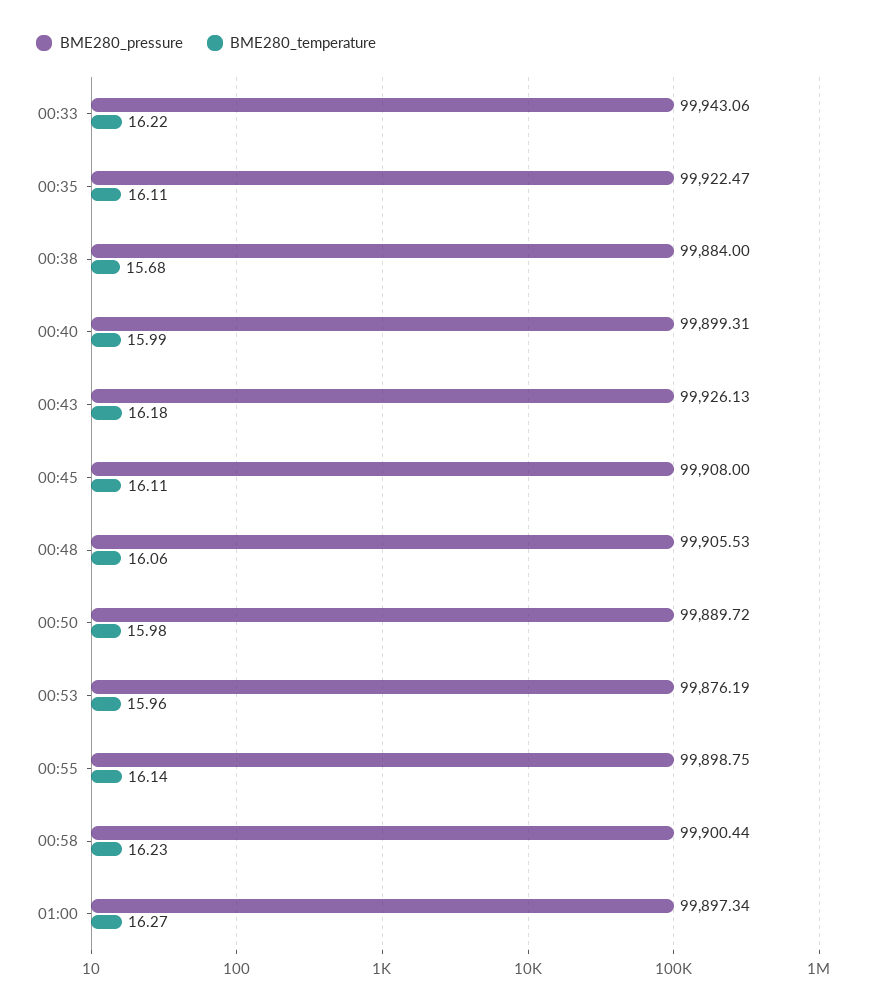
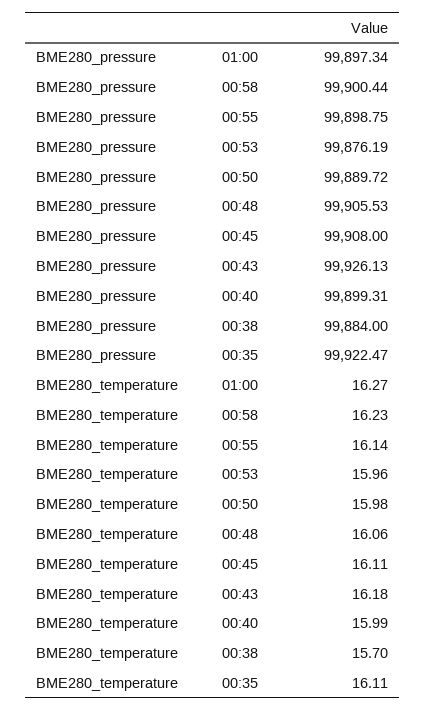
BME280_pressure, 00:33: 99943.06 -> none
BME280_temperature, 00:33: 16.22 -> none
BME280_temperature, 00:38: 15.68 -> 15.7

